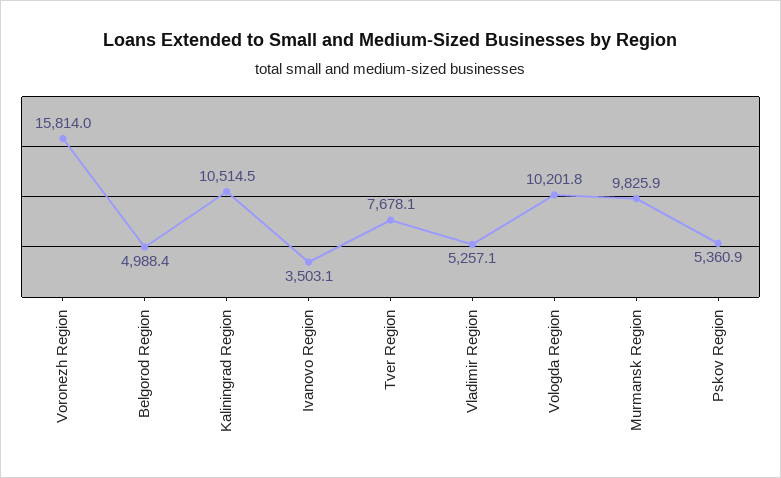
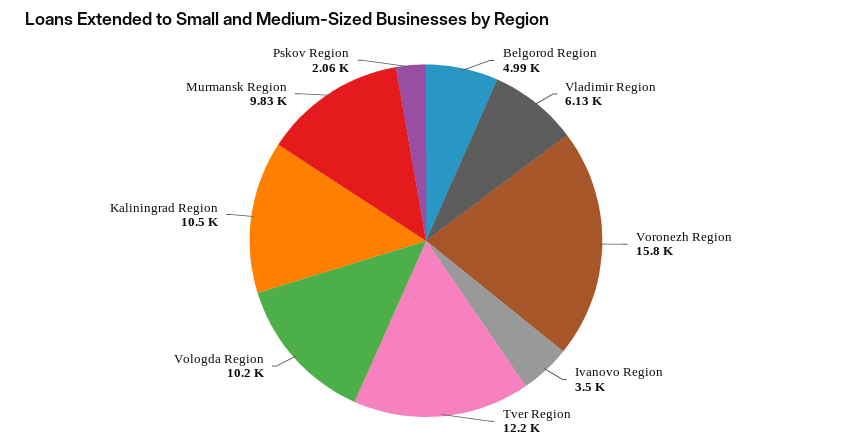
Tver Region: 7678.1 -> 12200
Vladimir Region: 5257.1 -> 6130
Pskov Region: 5360.9 -> 2060

